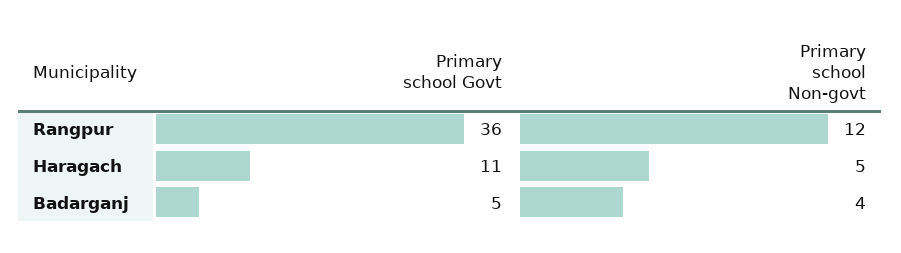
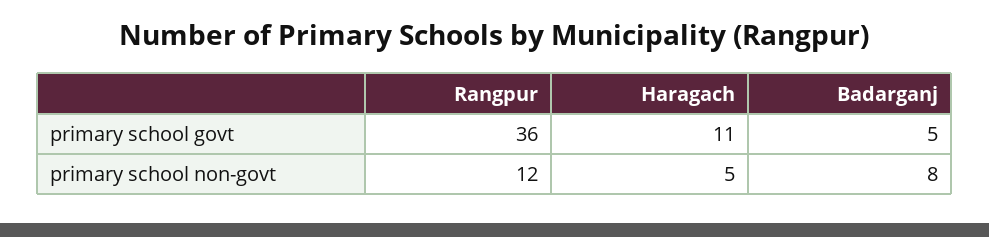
Primary school Non-govt, Badarganj: 4 -> 8

